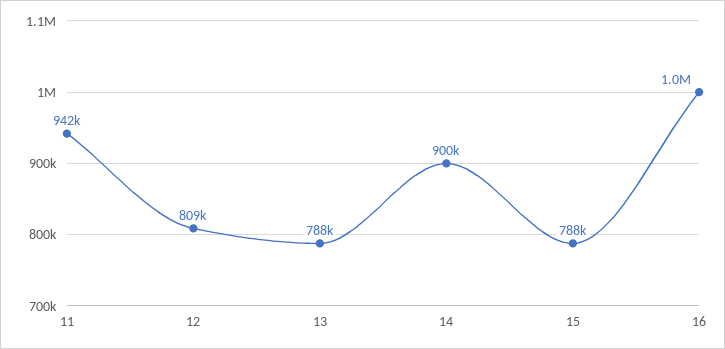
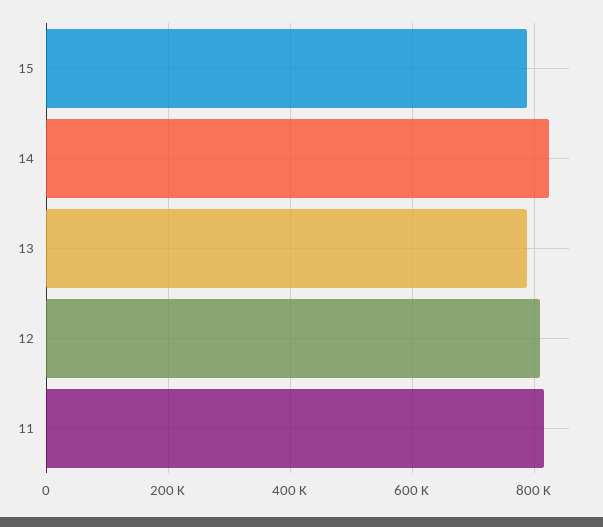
11: 942000 -> 820000
14: 900000 -> 820000
16: 1000000 -> none

